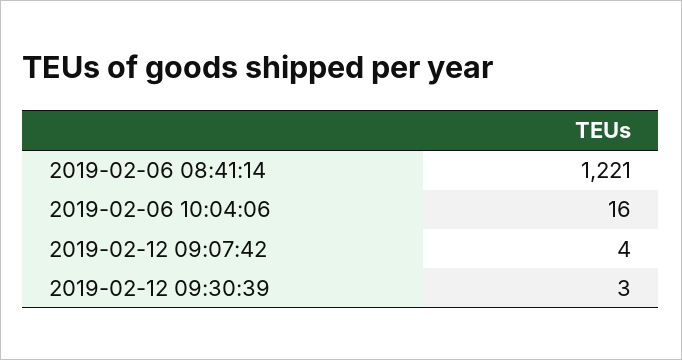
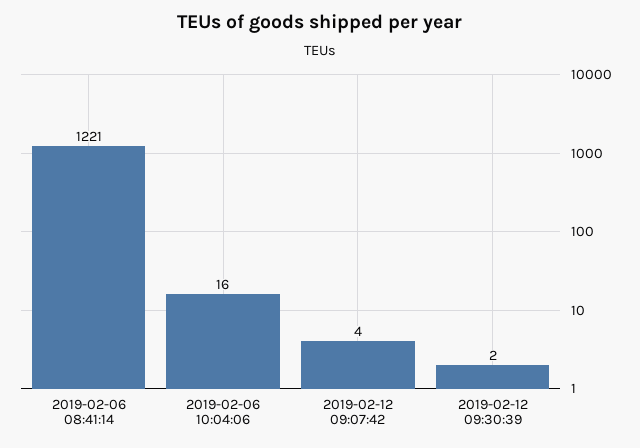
2019-02-12 09:30:39: 3 -> 2

